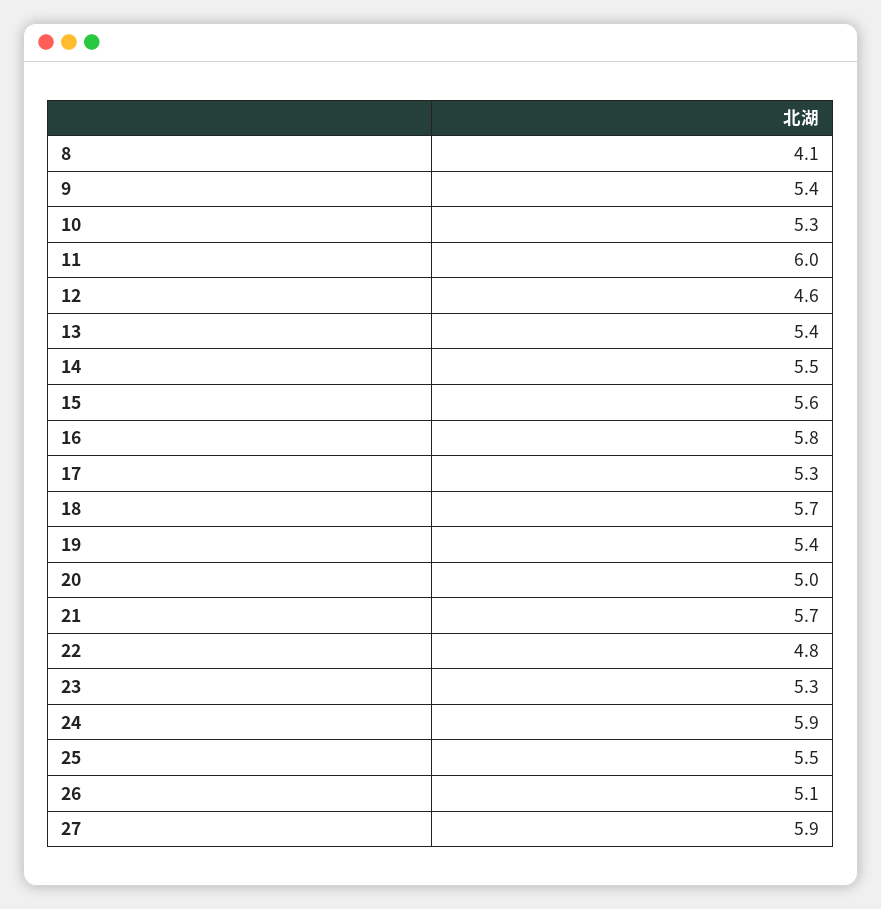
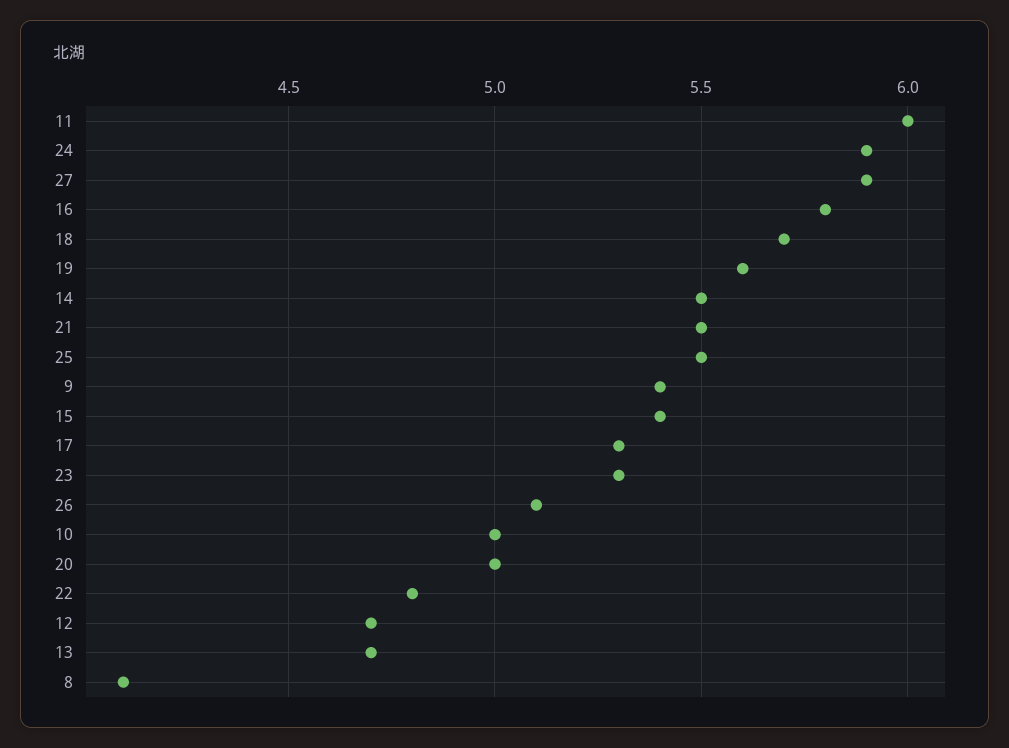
10: 5.3 -> 5
12: 4.6 -> 4.7
13: 5.4 -> 4.7
15: 5.6 -> 5.4
19: 5.4 -> 5.6
21: 5.7 -> 5.5

